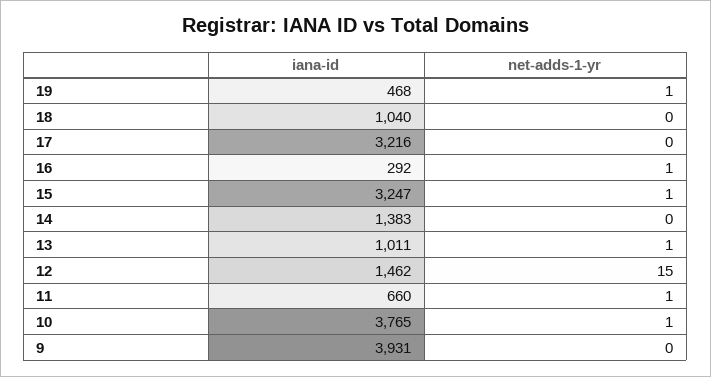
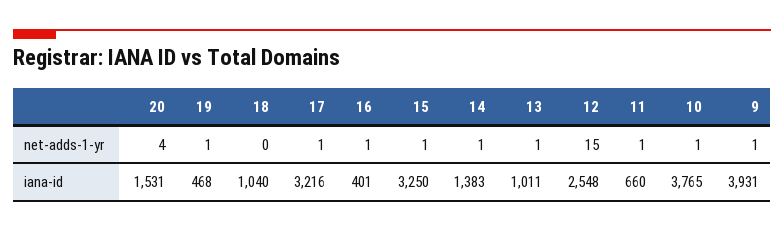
net-adds-1-yr, 17: 0 -> 1
iana-id, 16: 292 -> 401
iana-id, 15: 3247 -> 3250
net-adds-1-yr, 14: 0 -> 1
iana-id, 12: 1462 -> 2548
net-adds-1-yr, 9: 0 -> 1
net-adds-1-yr, 20: none -> 4
iana-id, 20: none -> 1531

